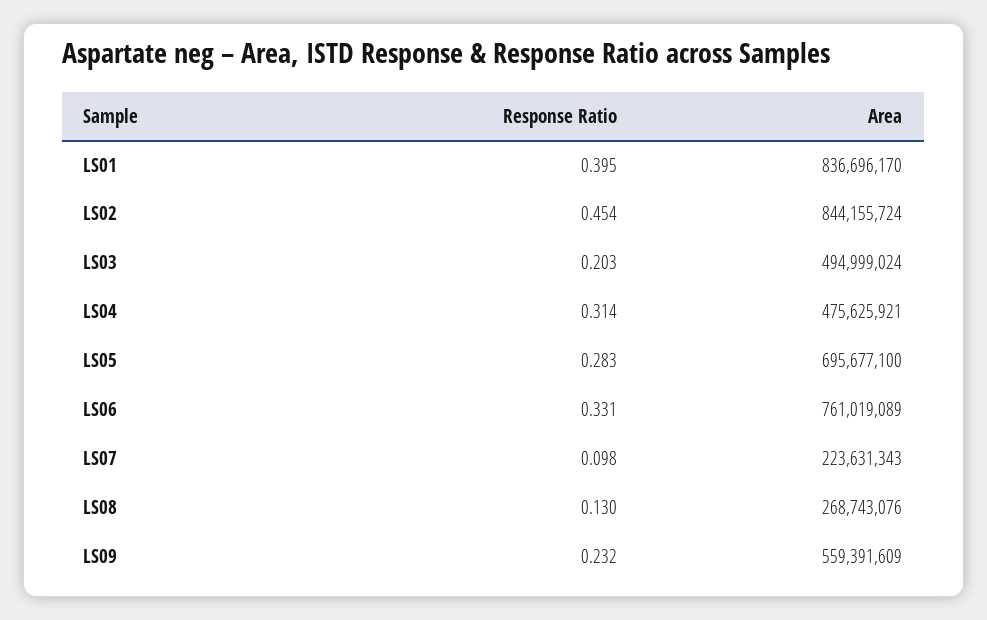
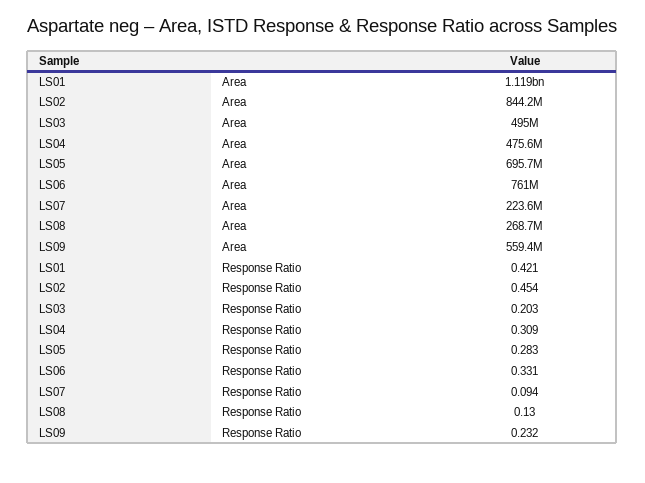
Response Ratio, LS01: 0.395 -> 0.421
Area, LS01: 836696170 -> 1119000000
Response Ratio, LS04: 0.314 -> 0.309
Response Ratio, LS07: 0.098 -> 0.094

